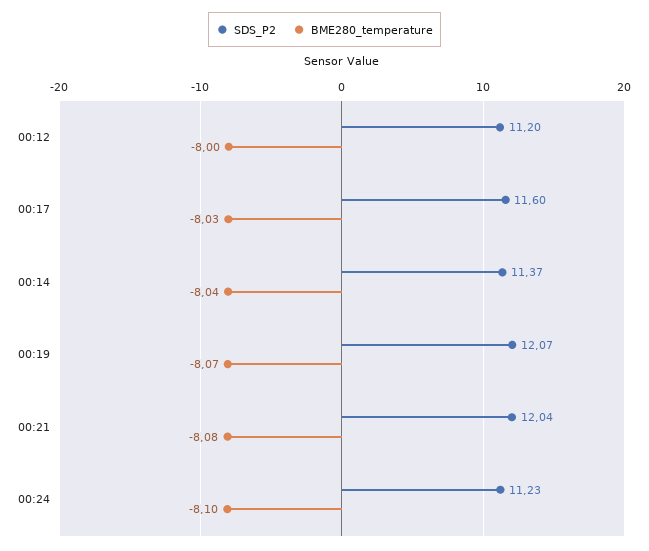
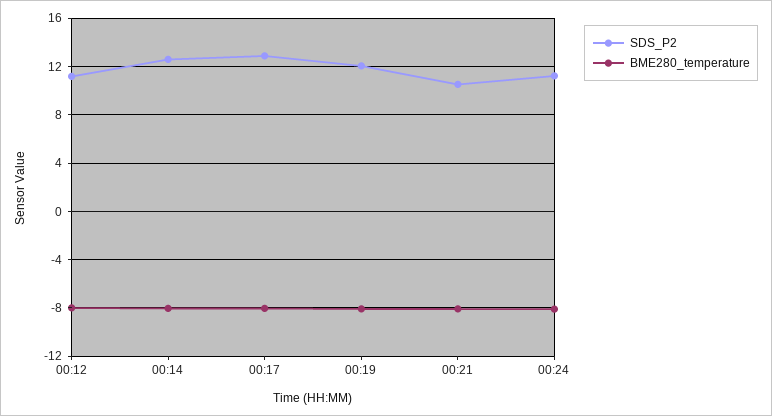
SDS_P2, 00:17: 11.6 -> 13
SDS_P2, 00:14: 11.37 -> 12.5
SDS_P2, 00:21: 12.04 -> 10.5

